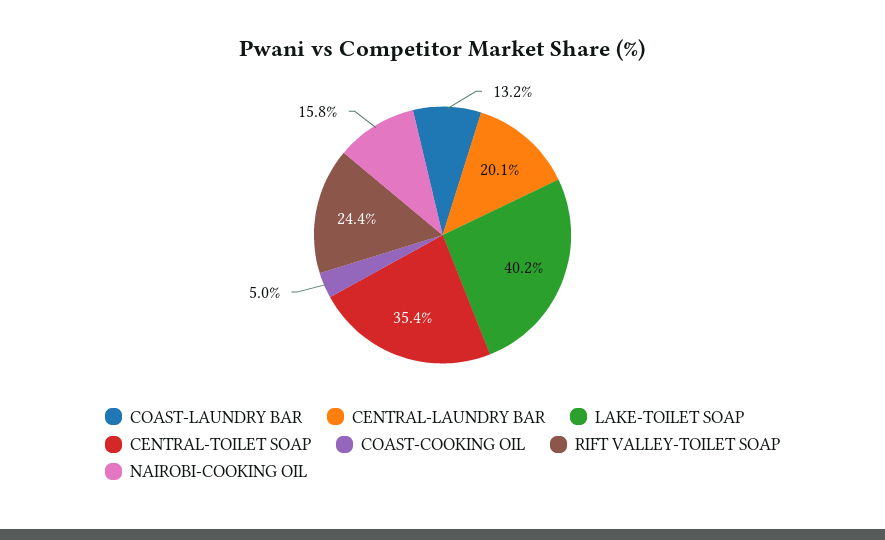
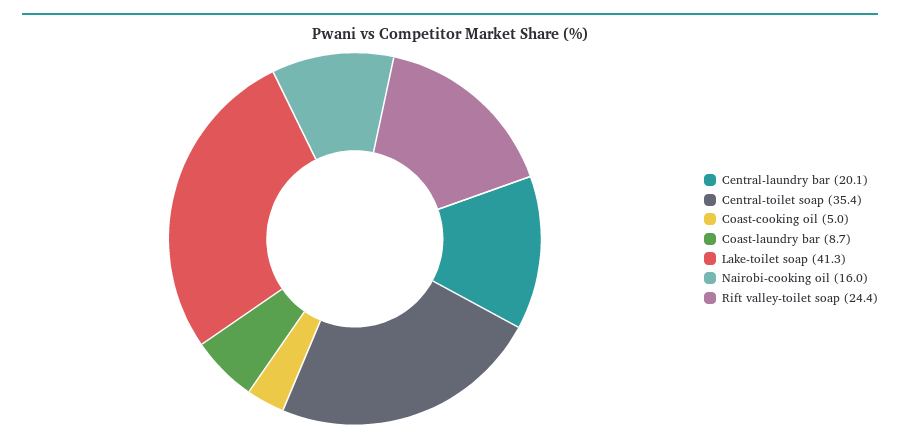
COAST-LAUNDRY BAR: 13.2 -> 8.7
LAKE-TOILET SOAP: 40.2 -> 41.3
NAIROBI-COOKING OIL: 15.8 -> 16

